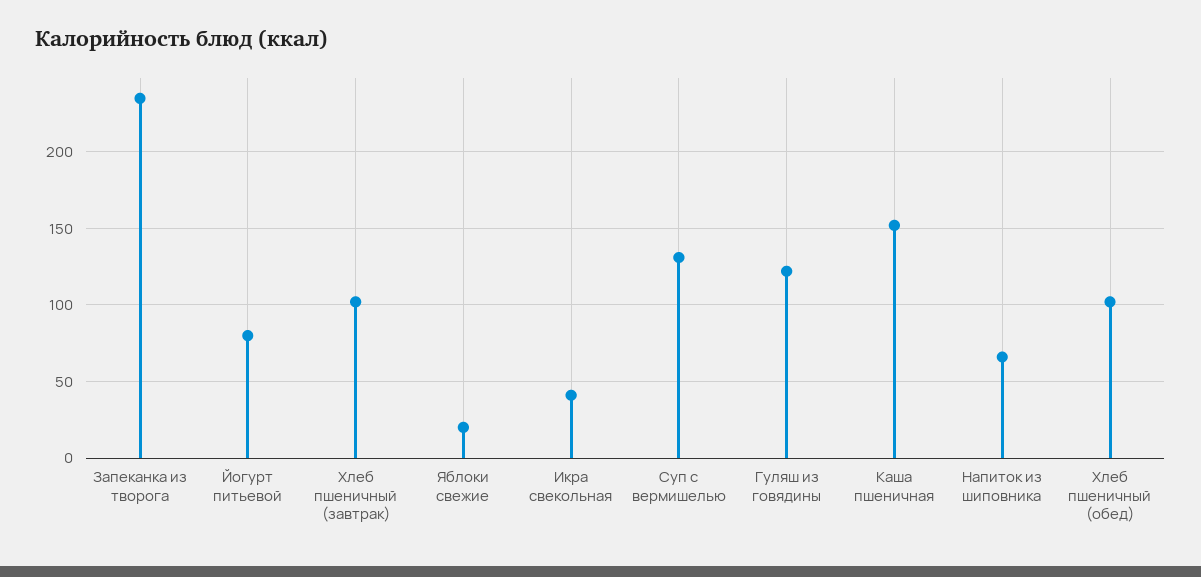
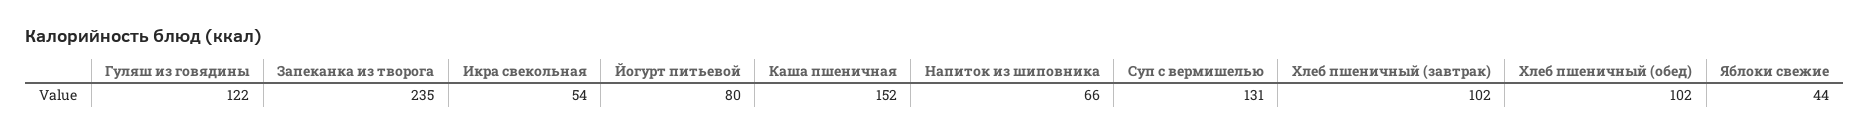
Яблоки свежие: 20 -> 44
Икра свекольная: 40 -> 54

